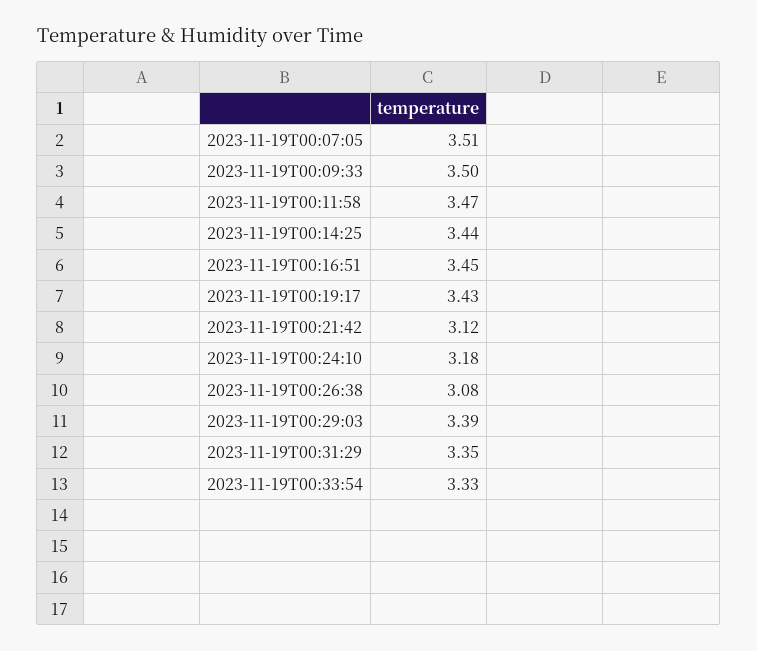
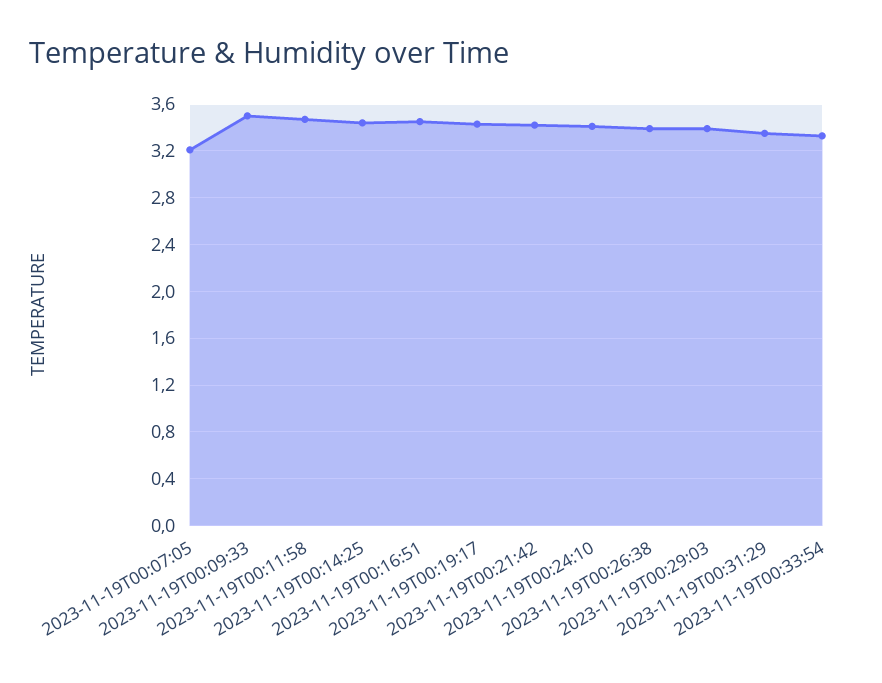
2023-11-19T00:07:05: 3.51 -> 3.2
2023-11-19T00:21:42: 3.12 -> 3.4
2023-11-19T00:24:10: 3.18 -> 3.4
2023-11-19T00:26:38: 3.08 -> 3.4

